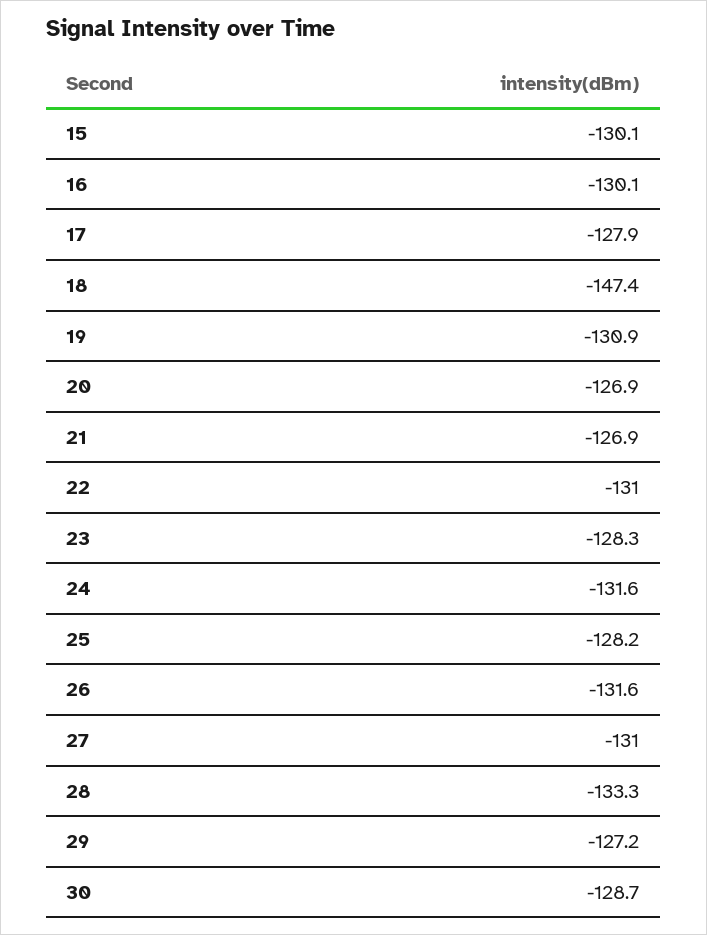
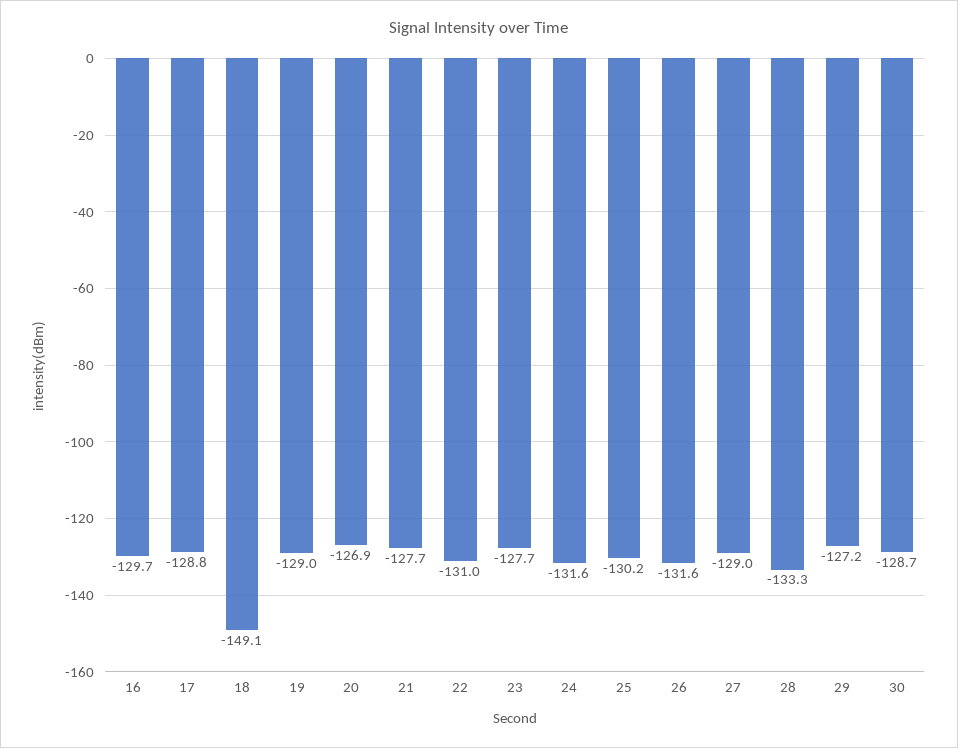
15: -130.1 -> none
16: -130.1 -> -129.7
17: -127.9 -> -128.8
18: -147.4 -> -149.1
19: -130.9 -> -129
21: -126.9 -> -127.7
23: -128.3 -> -127.7
25: -128.2 -> -130.2
27: -131 -> -129

